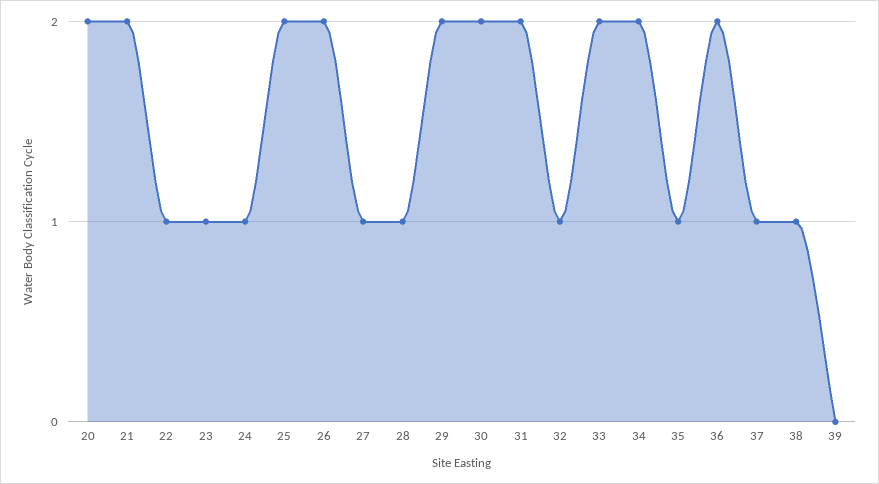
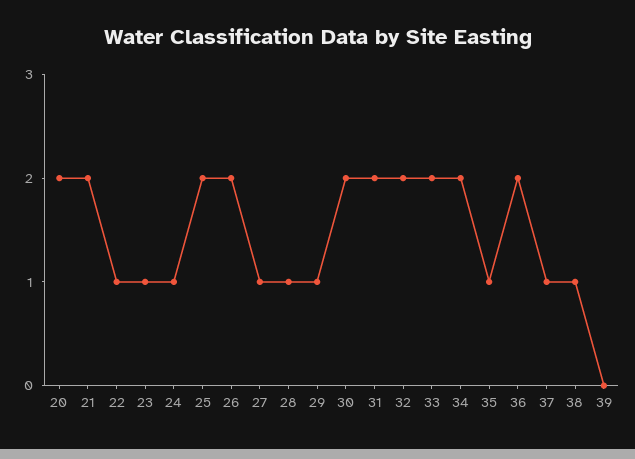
29: 2 -> 1
32: 1 -> 2

